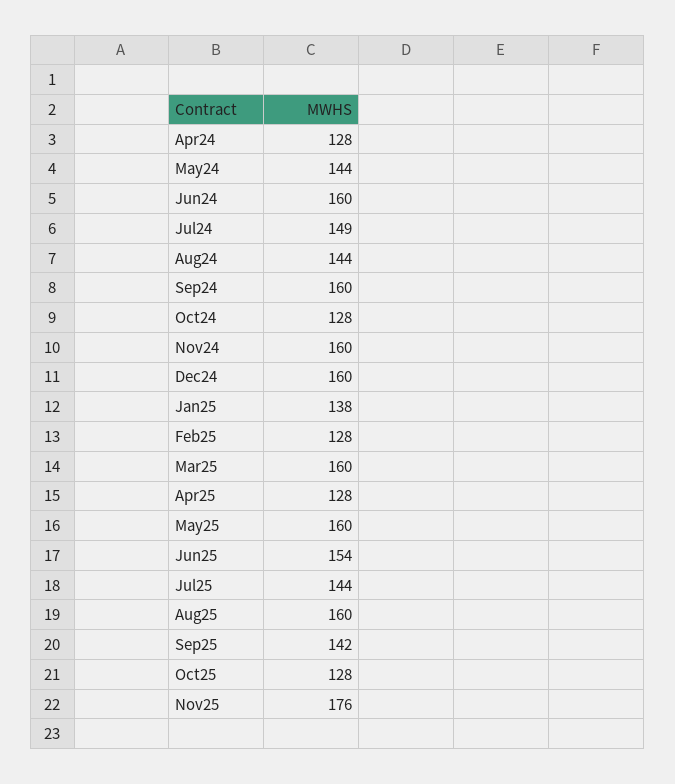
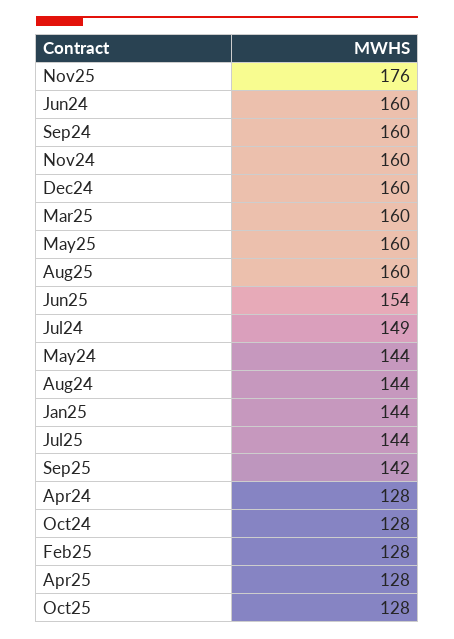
Jan25: 138 -> 144

